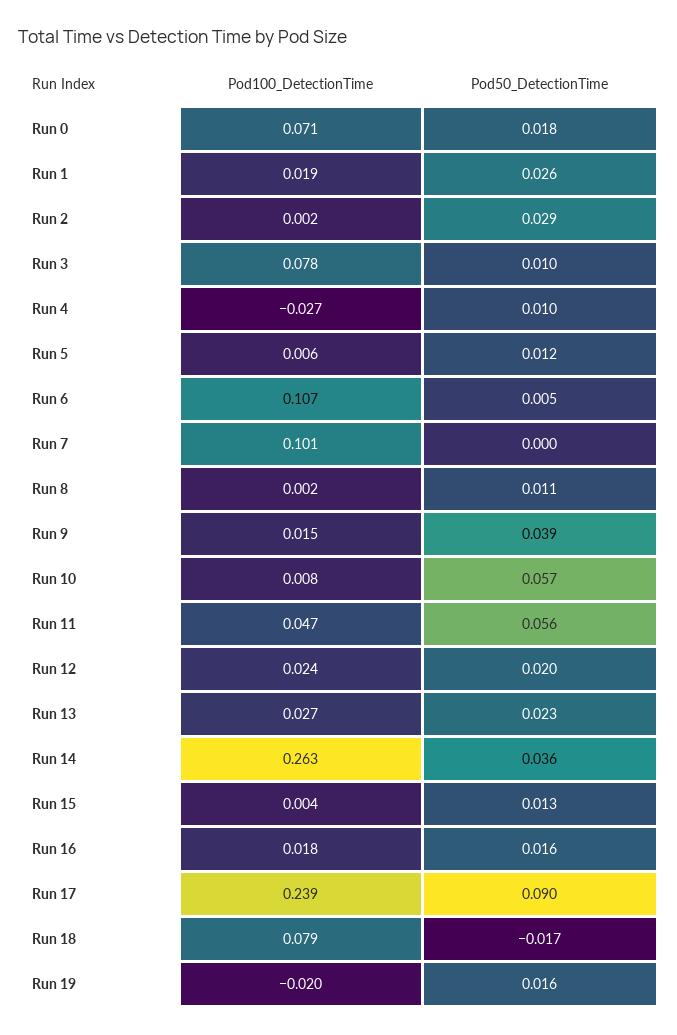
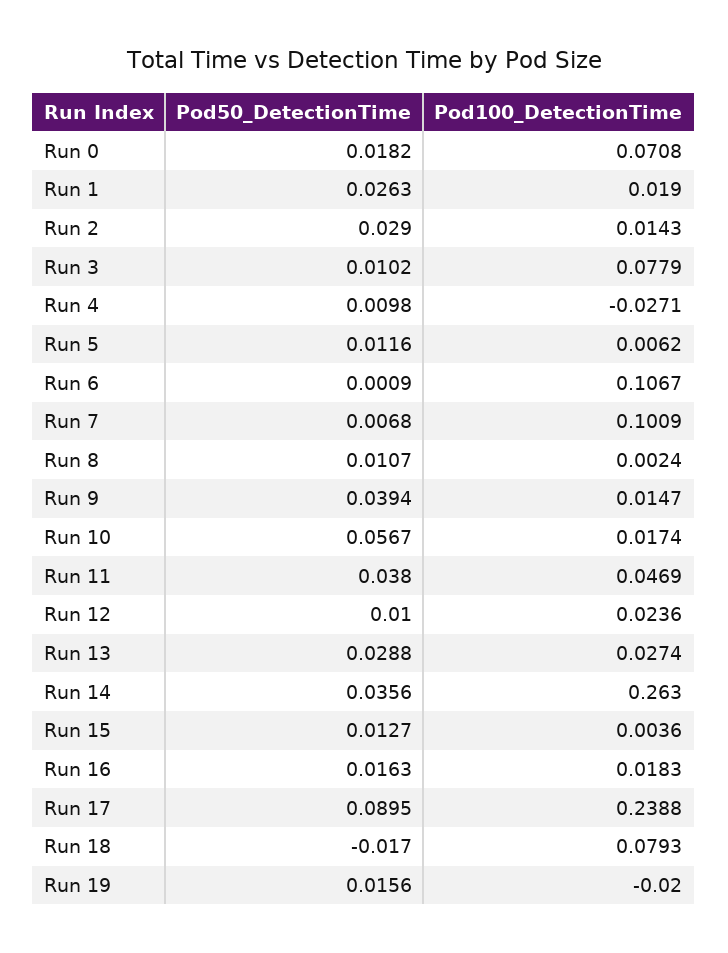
Pod100_DetectionTime, Run 2: 0.002 -> 0.0143
Pod50_DetectionTime, Run 6: 0.005 -> 0.0009
Pod50_DetectionTime, Run 7: 0 -> 0.0068
Pod100_DetectionTime, Run 10: 0.008 -> 0.0174
Pod50_DetectionTime, Run 11: 0.056 -> 0.038
Pod50_DetectionTime, Run 12: 0.02 -> 0.01
Pod50_DetectionTime, Run 13: 0.023 -> 0.0288

